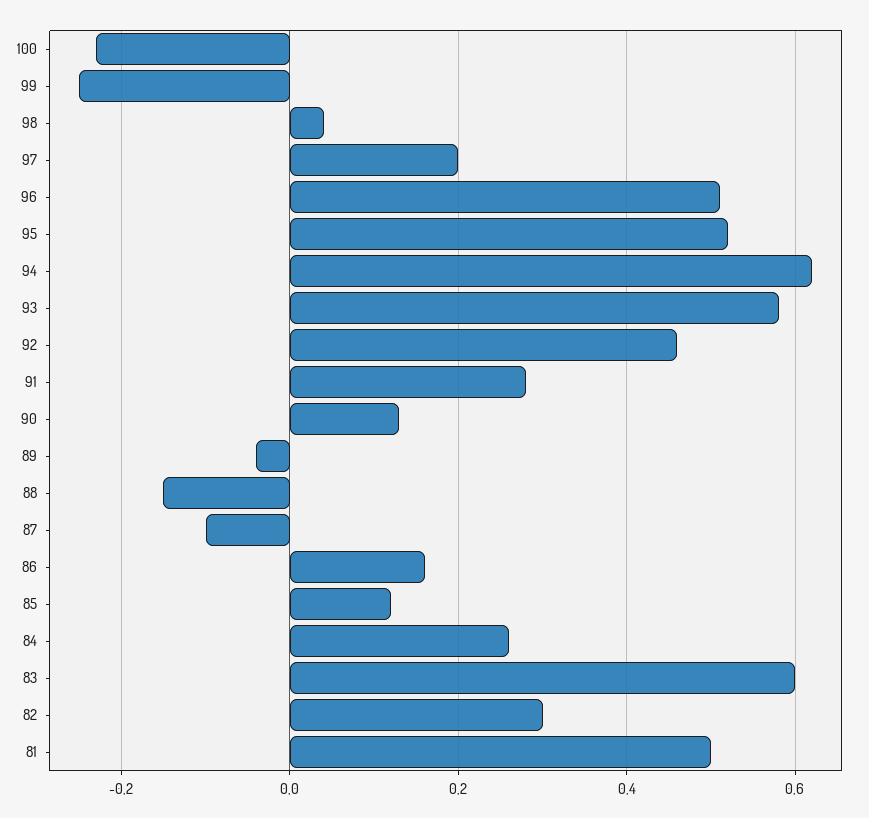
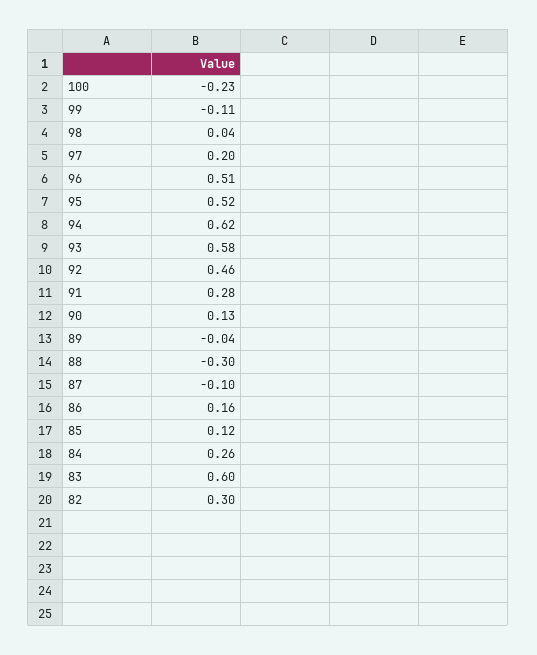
99: -0.25 -> -0.11
88: -0.15 -> -0.3
81: 0.5 -> none

